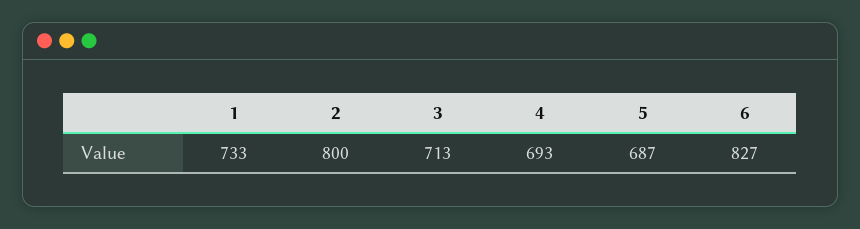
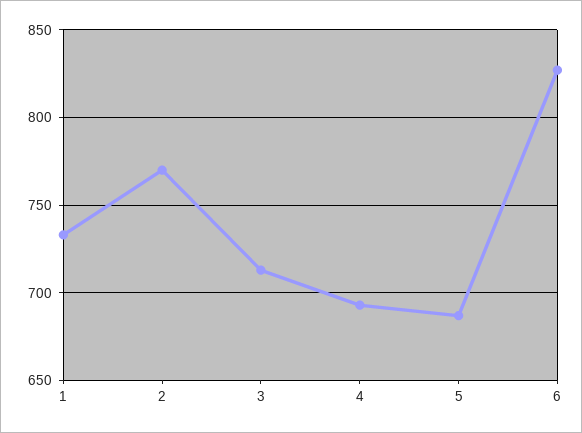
2: 800 -> 770

